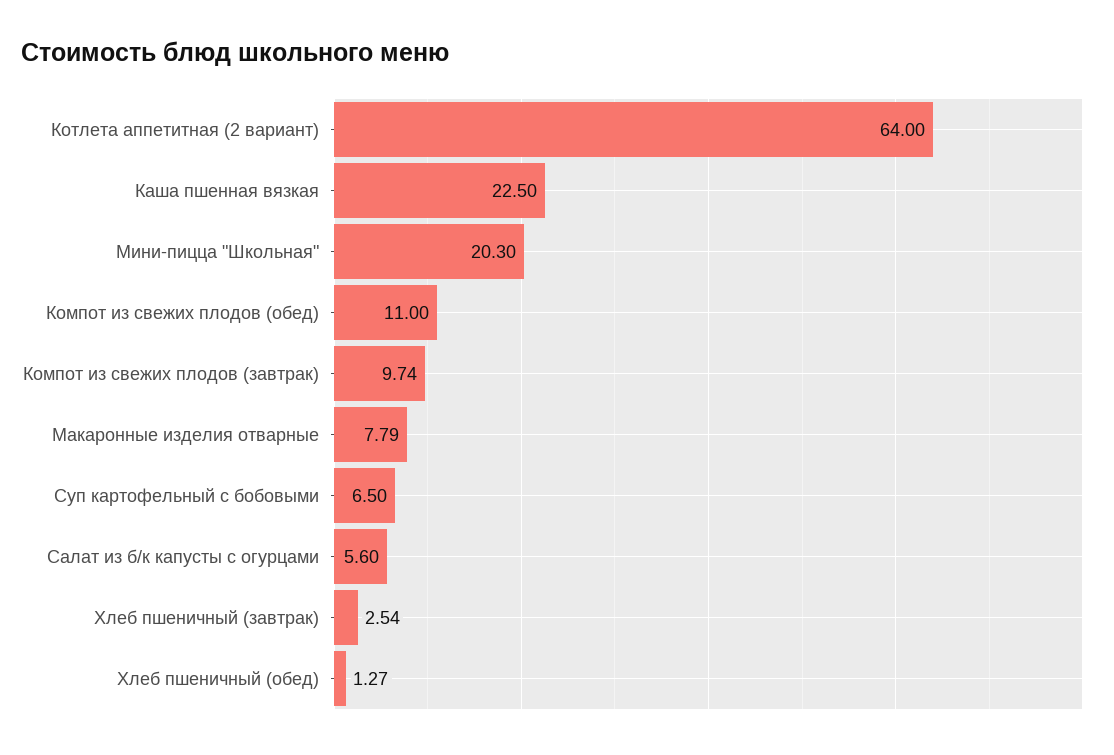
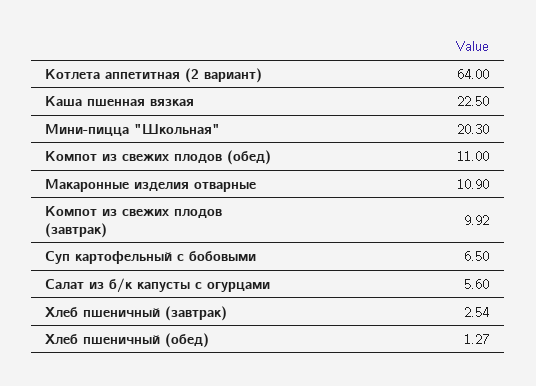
Компот из свежих плодов (завтрак): 9.74 -> 9.92
Макаронные изделия отварные: 7.79 -> 10.9

